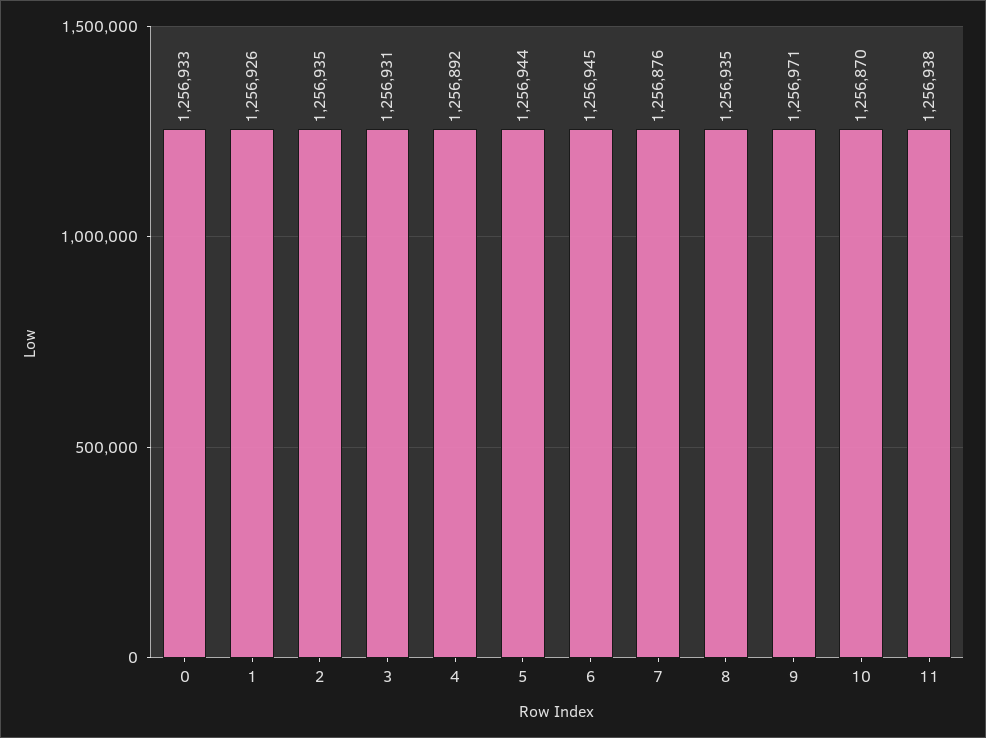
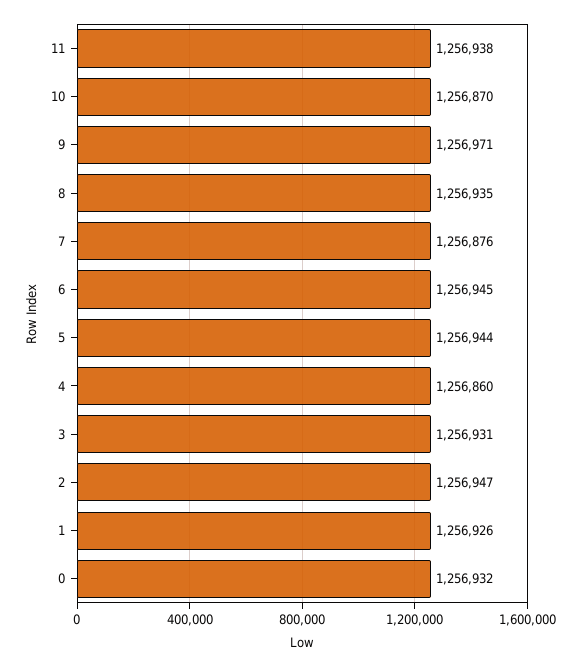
0: 1256933 -> 1256932
2: 1256935 -> 1256947
4: 1256892 -> 1256860

